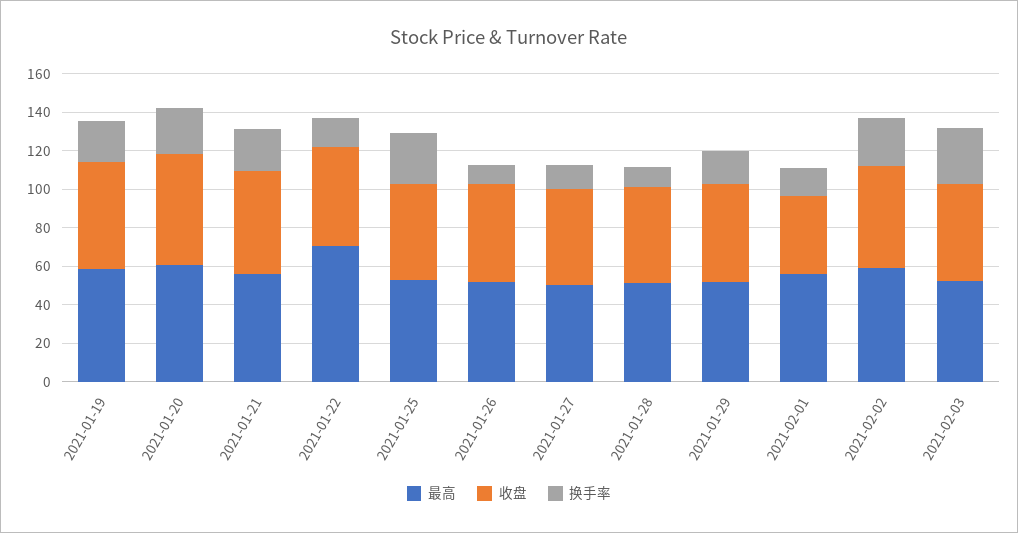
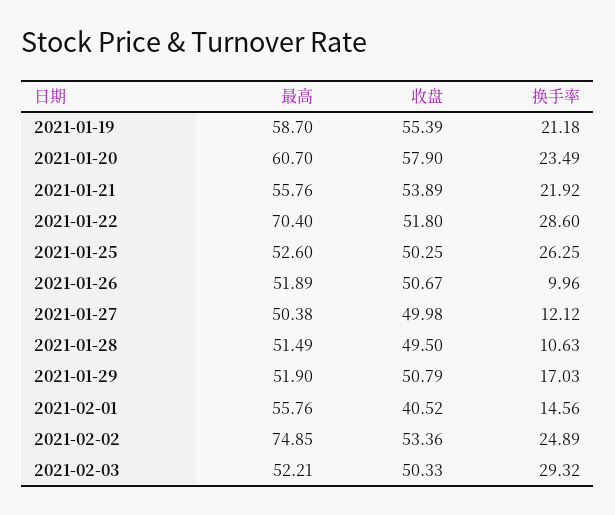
换手率, 2021-01-22: 15 -> 28.6
最高, 2021-02-02: 60 -> 74.85

